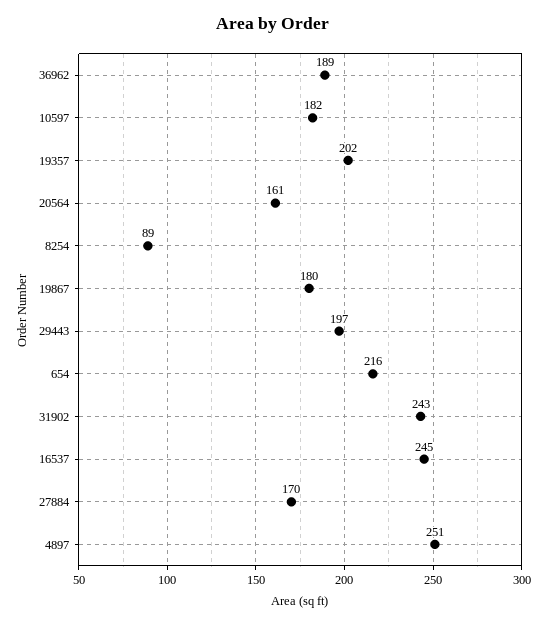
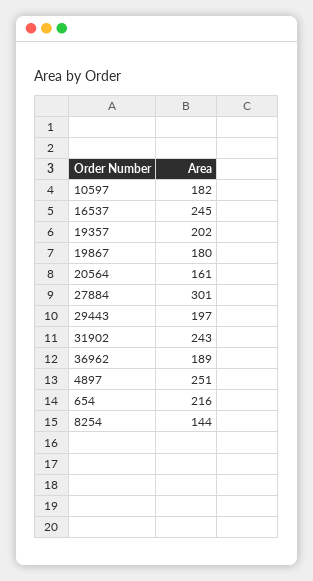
8254: 89 -> 144
27884: 170 -> 301

